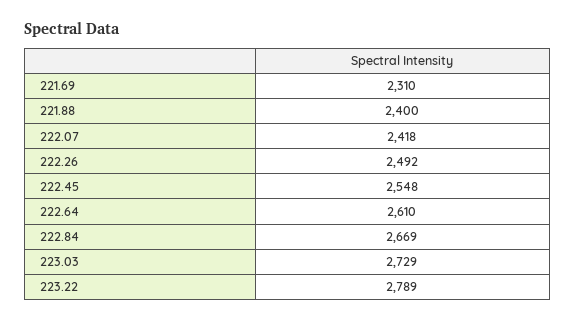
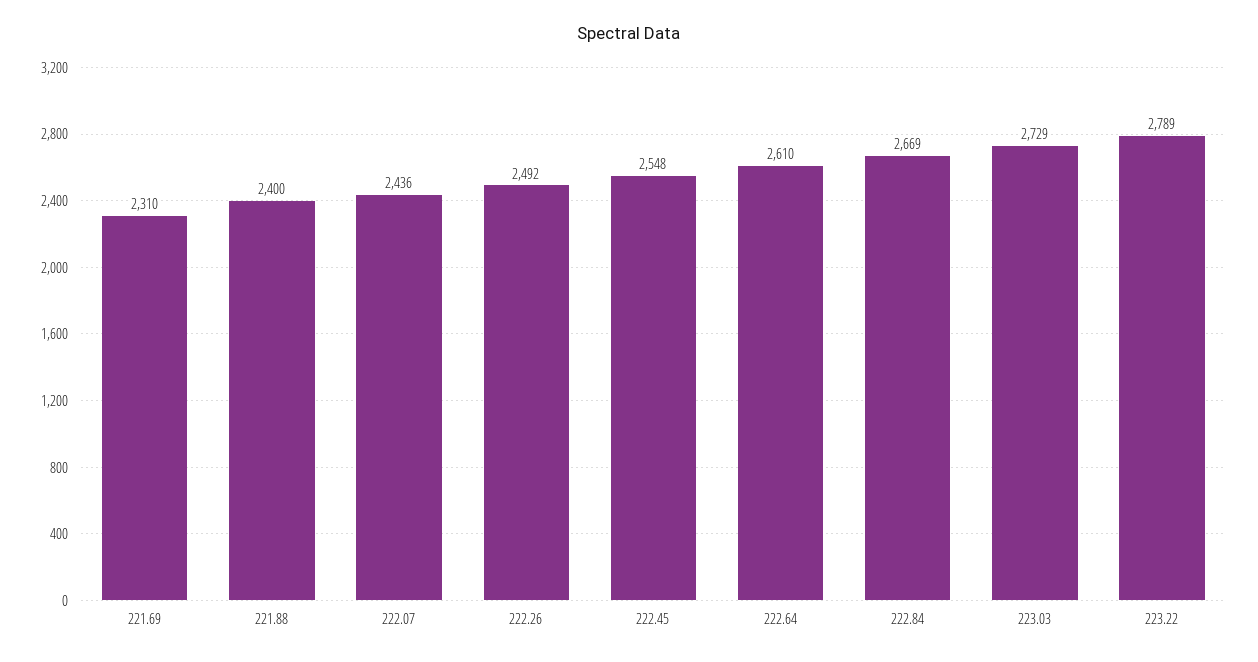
222.07: 2418 -> 2436

